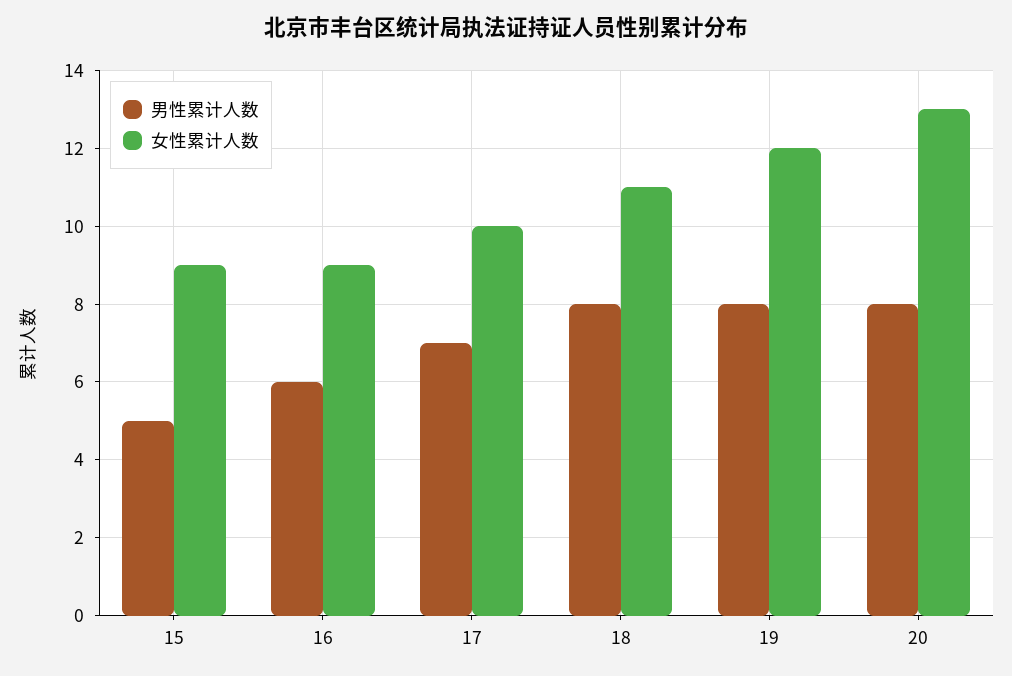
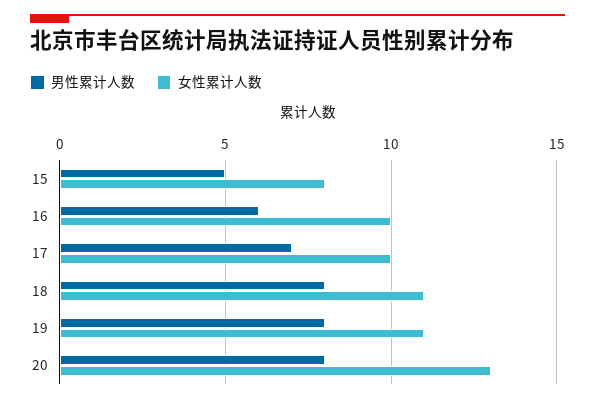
女性累计人数, 15: 9 -> 8
女性累计人数, 16: 9 -> 10
女性累计人数, 19: 12 -> 11

